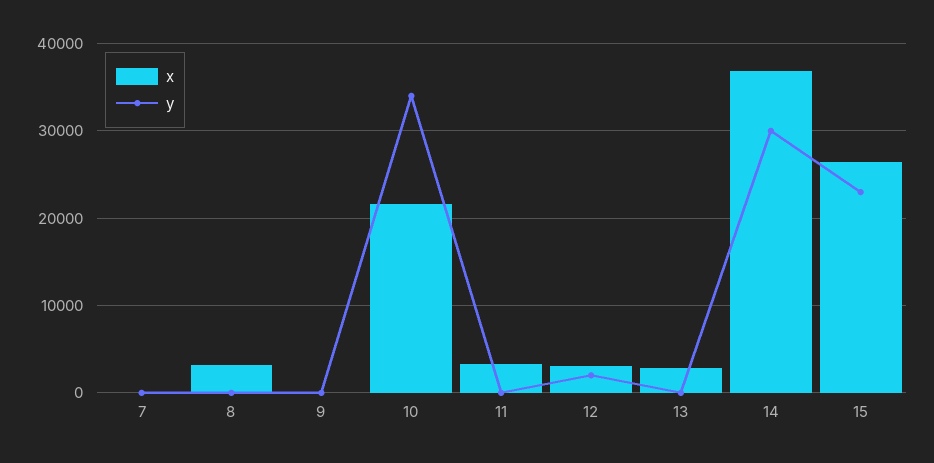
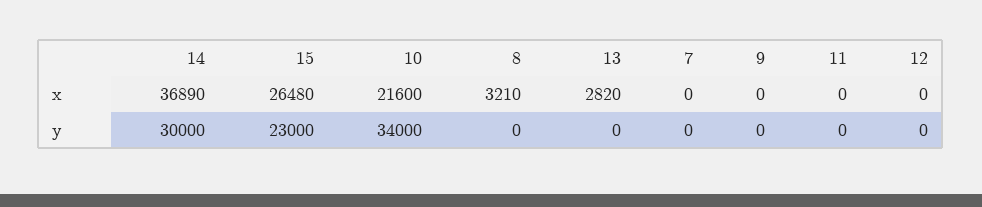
x, 11: 3000 -> 0
x, 12: 3000 -> 0
y, 12: 2000 -> 0

